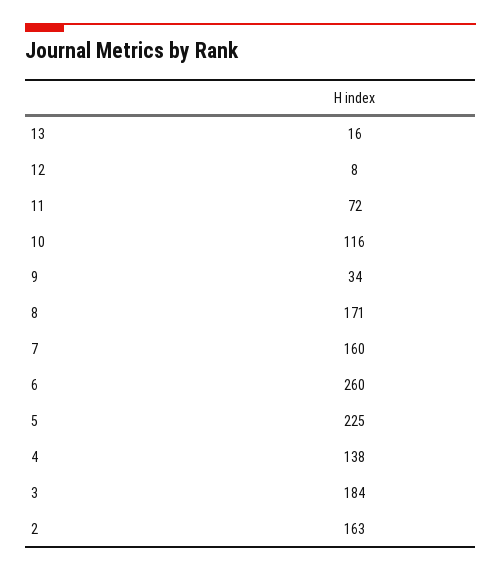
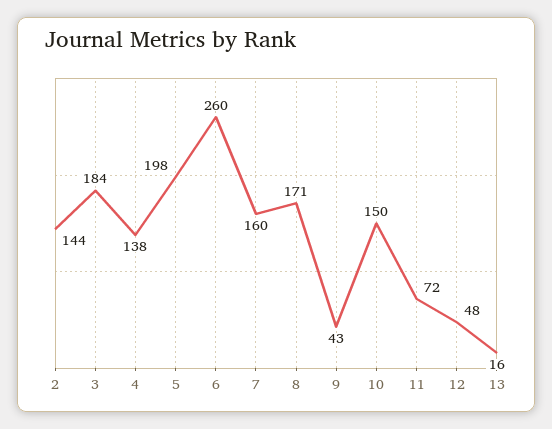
12: 8 -> 48
10: 116 -> 150
9: 34 -> 43
5: 225 -> 198
2: 163 -> 144

